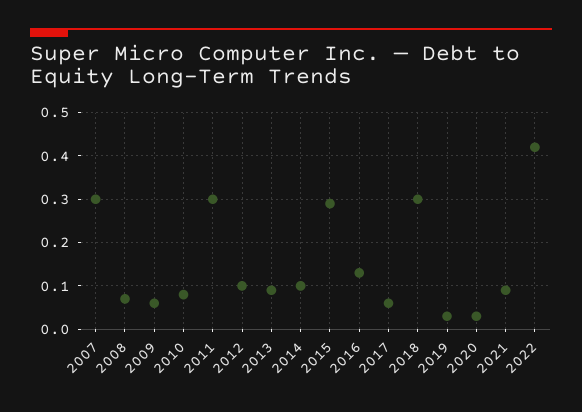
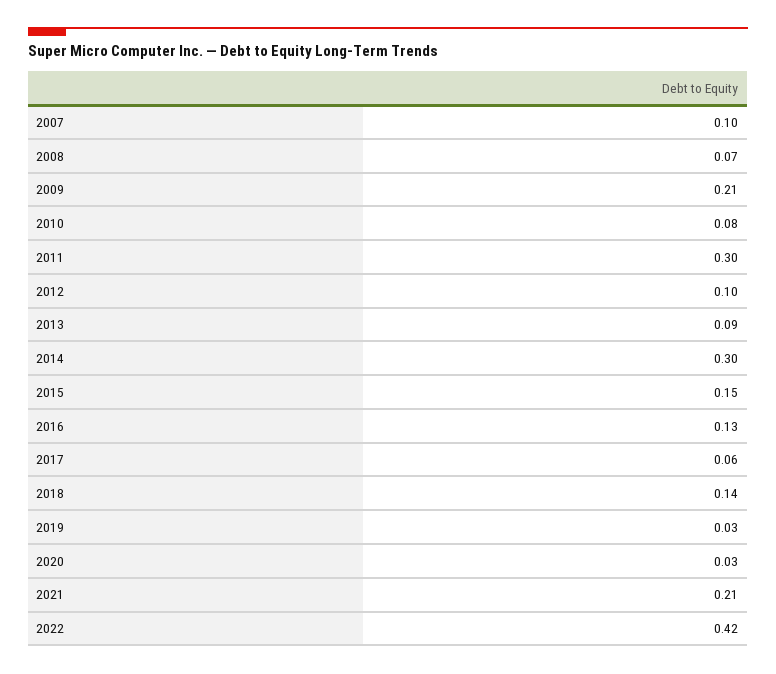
2007: 0.3 -> 0.1
2009: 0.05 -> 0.21
2014: 0.1 -> 0.3
2015: 0.3 -> 0.15
2018: 0.3 -> 0.14
2021: 0.1 -> 0.21

